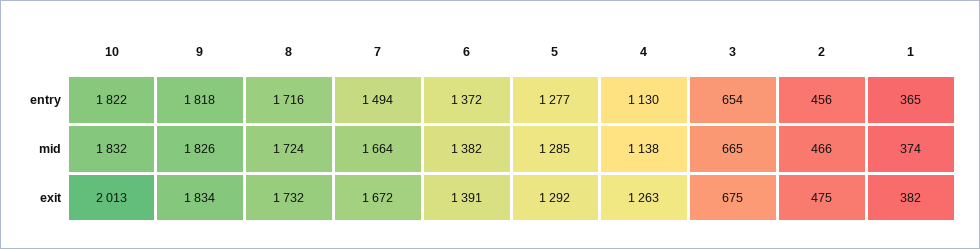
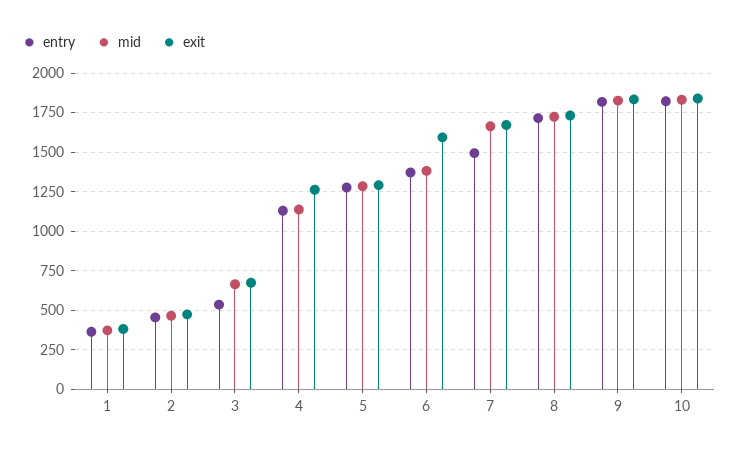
entry, 3: 654 -> 550
exit, 10: 2013 -> 1850
exit, 6: 1391 -> 1600

